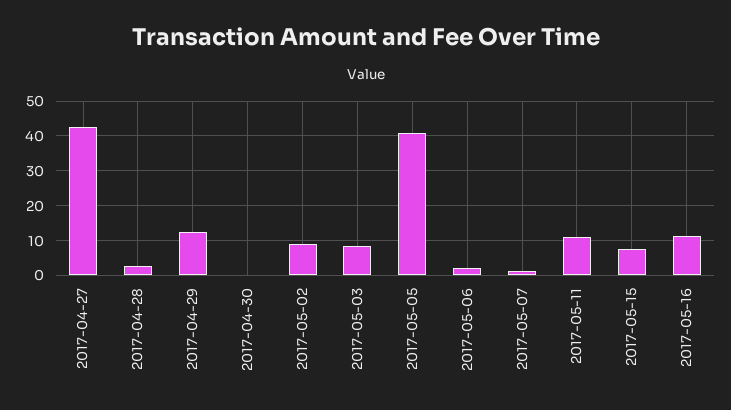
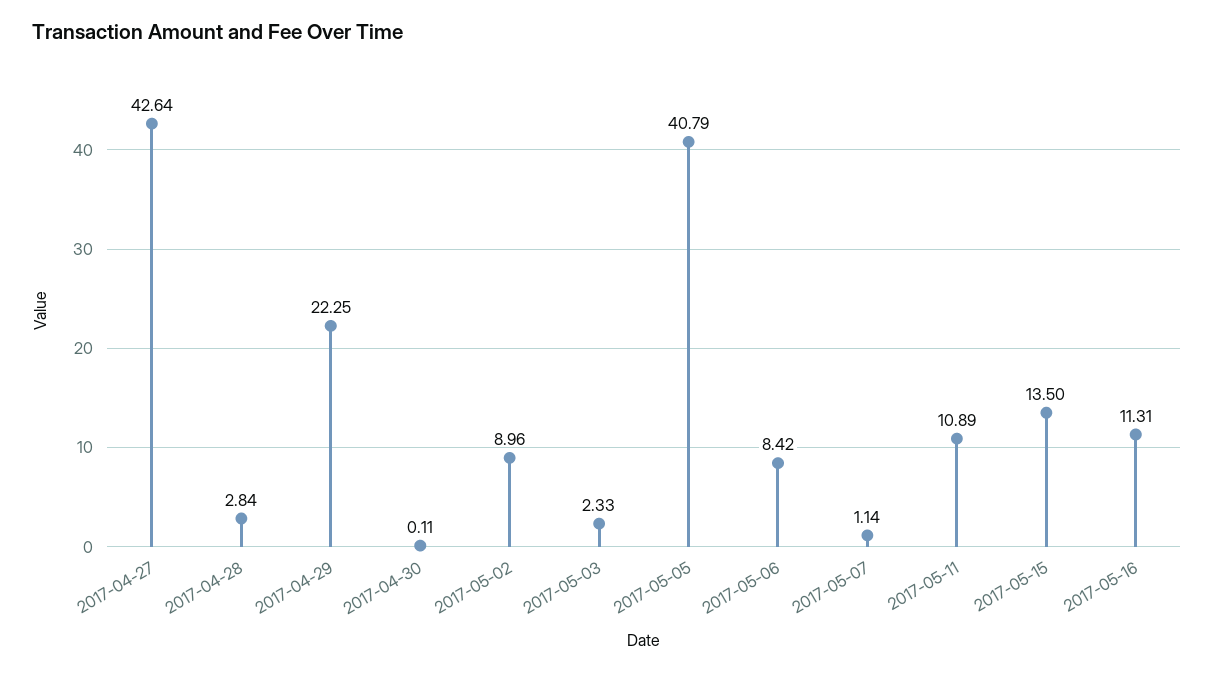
2017-04-29: 12 -> 22.25
2017-05-03: 8 -> 2.33
2017-05-06: 2 -> 8.42
2017-05-15: 8 -> 13.5

